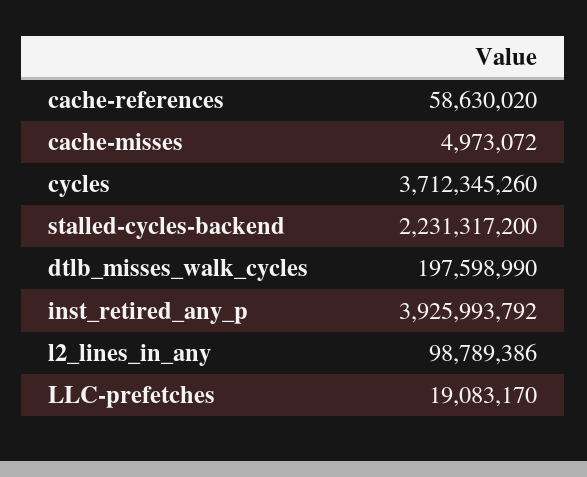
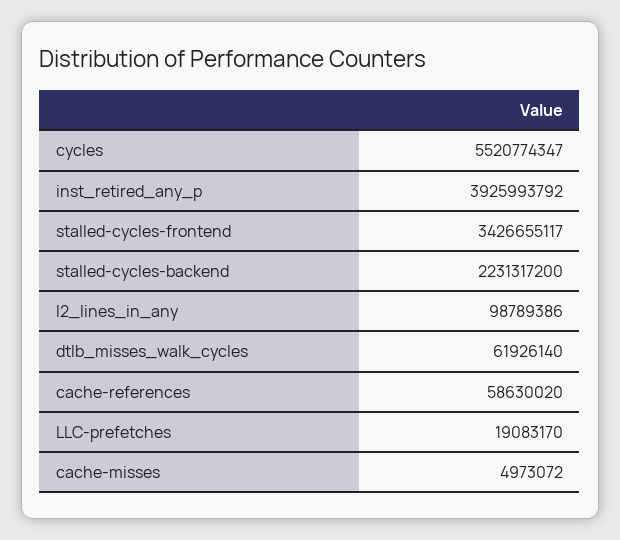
cycles: 3712345260 -> 5520774347
dtlb_misses_walk_cycles: 197598990 -> 61926140
stalled-cycles-frontend: none -> 3426655117

